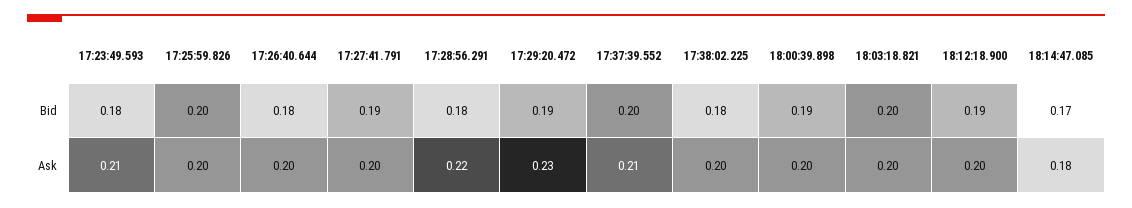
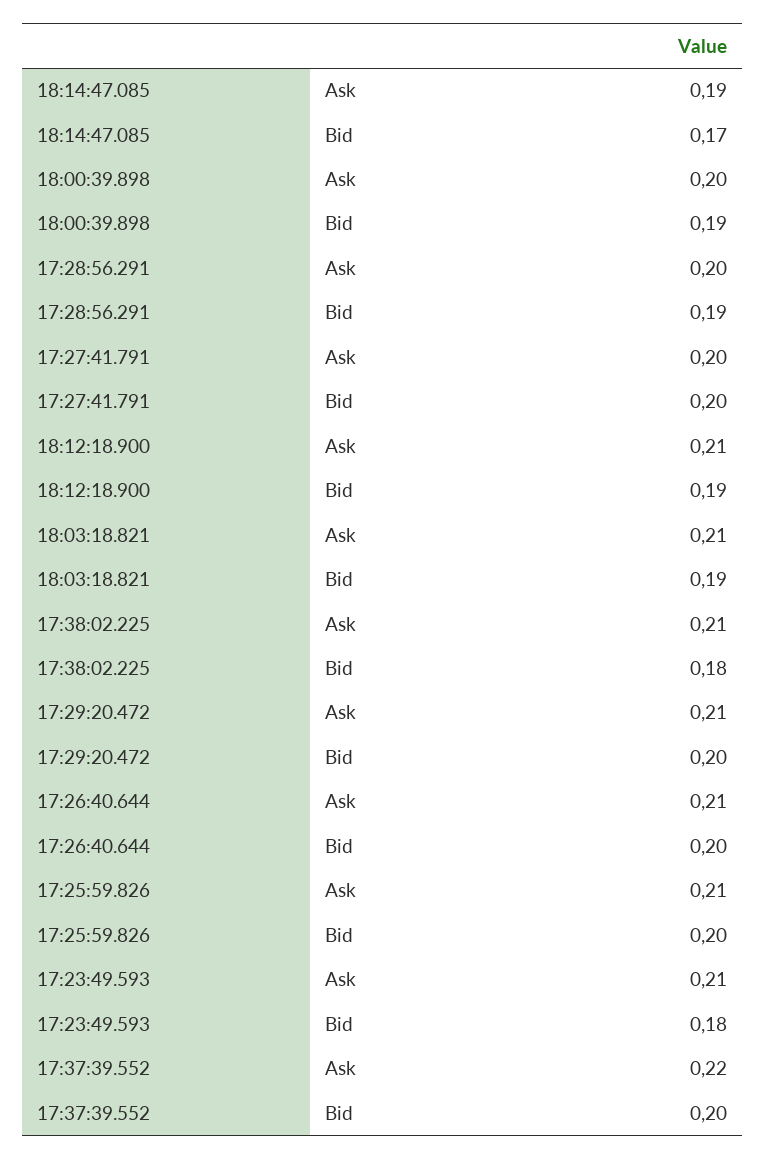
17:26:40.644, Bid: 0.18 -> 0.2
17:27:41.791, Bid: 0.19 -> 0.2
17:28:56.291, Bid: 0.18 -> 0.19
17:29:20.472, Bid: 0.19 -> 0.2
18:03:18.821, Bid: 0.2 -> 0.19
17:25:59.826, Ask: 0.2 -> 0.21
17:26:40.644, Ask: 0.2 -> 0.21
17:28:56.291, Ask: 0.22 -> 0.2
17:29:20.472, Ask: 0.23 -> 0.21
17:37:39.552, Ask: 0.21 -> 0.22
17:38:02.225, Ask: 0.2 -> 0.21
18:03:18.821, Ask: 0.2 -> 0.21
18:12:18.900, Ask: 0.2 -> 0.21
18:14:47.085, Ask: 0.18 -> 0.19

